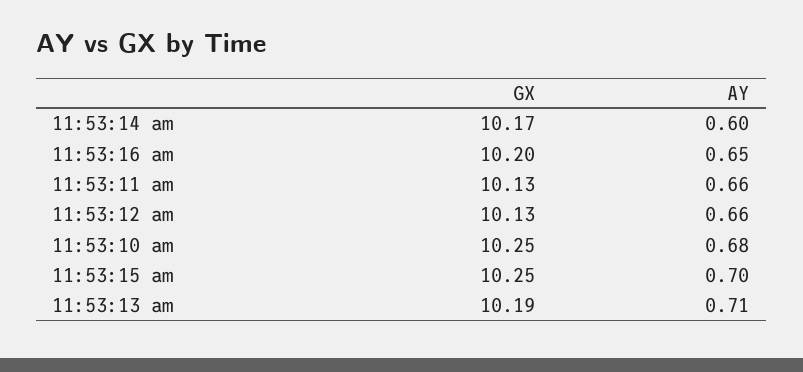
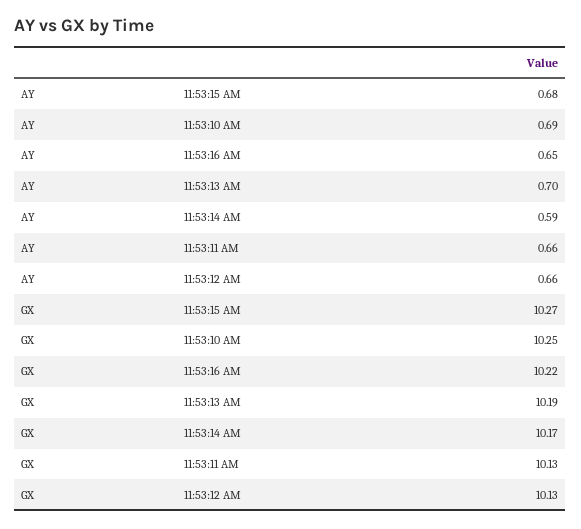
AY, 11:53:14 am: 0.6 -> 0.59
GX, 11:53:16 am: 10.2 -> 10.22
AY, 11:53:10 am: 0.68 -> 0.69
GX, 11:53:15 am: 10.25 -> 10.27
AY, 11:53:15 am: 0.7 -> 0.68
AY, 11:53:13 am: 0.71 -> 0.7

